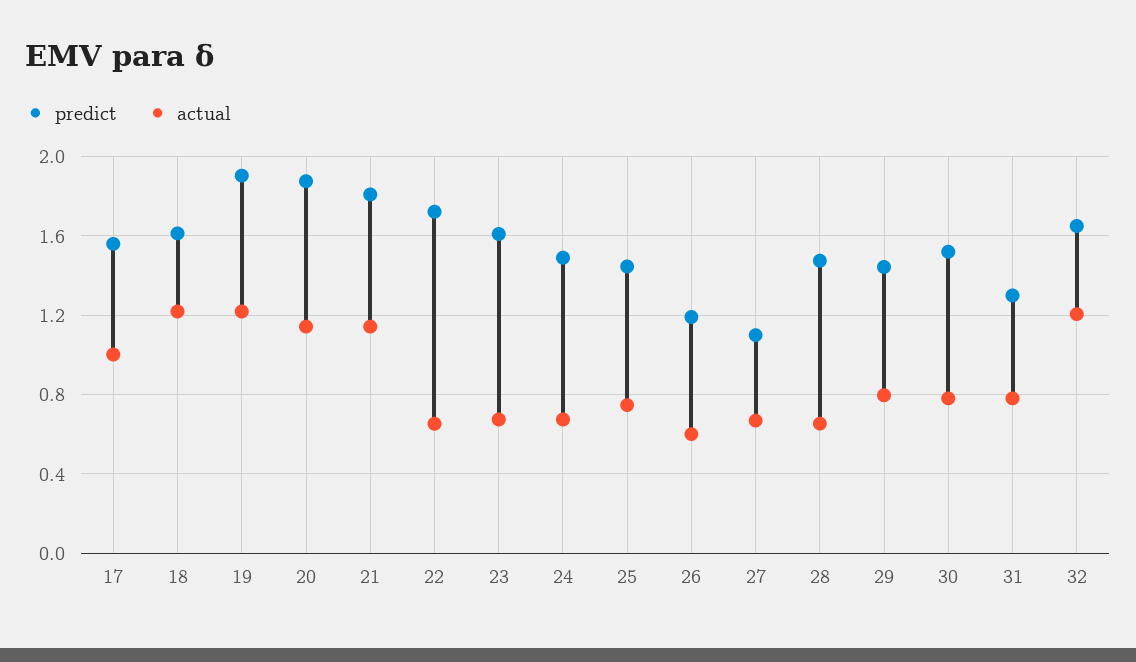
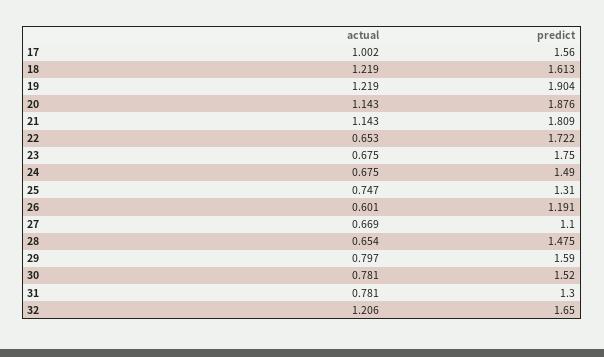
predict, 23: 1.6 -> 1.75
predict, 25: 1.45 -> 1.31
predict, 29: 1.45 -> 1.59

